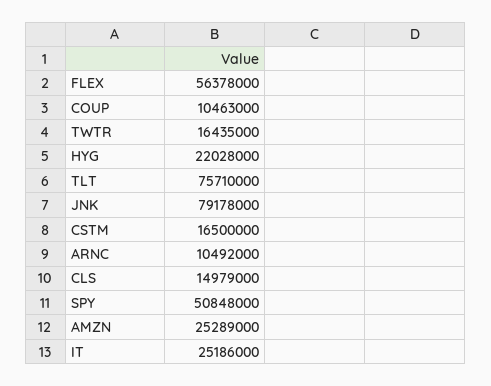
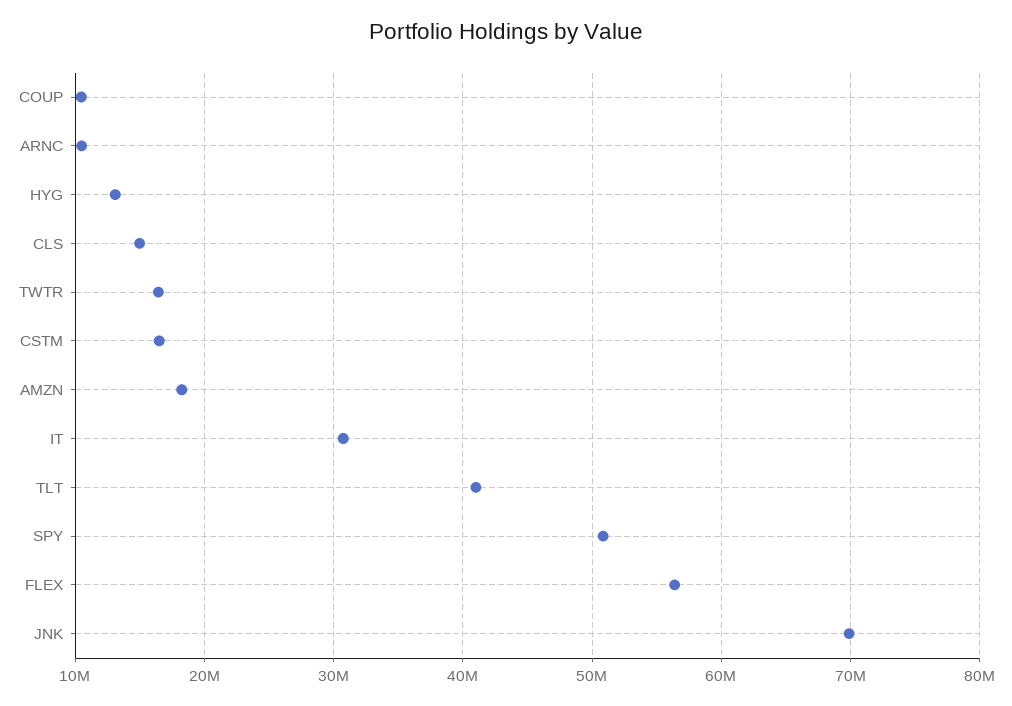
HYG: 22028000 -> 13000000
TLT: 75710000 -> 41000000
JNK: 79178000 -> 70000000
AMZN: 25289000 -> 18000000
IT: 25186000 -> 31000000

